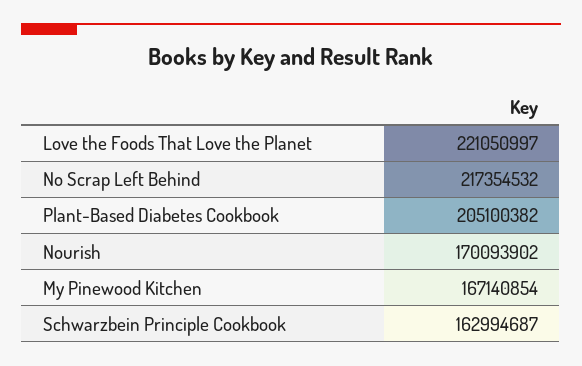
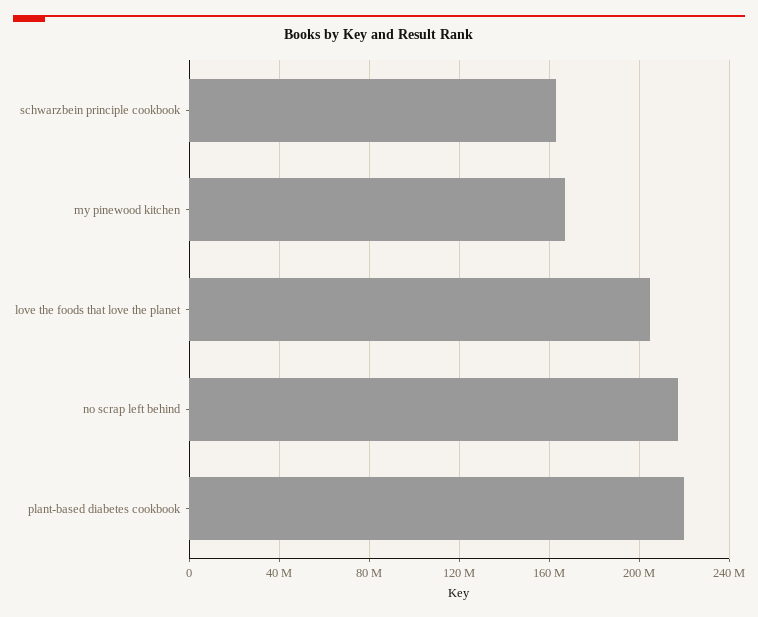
Love the Foods That Love the Planet: 221050997 -> 205000000
Plant-Based Diabetes Cookbook: 205100382 -> 220000000
Nourish: 170093902 -> none

